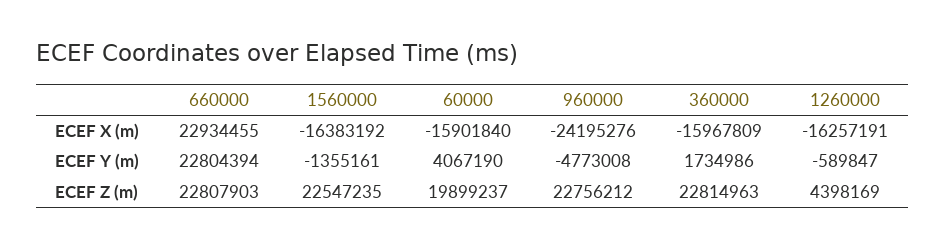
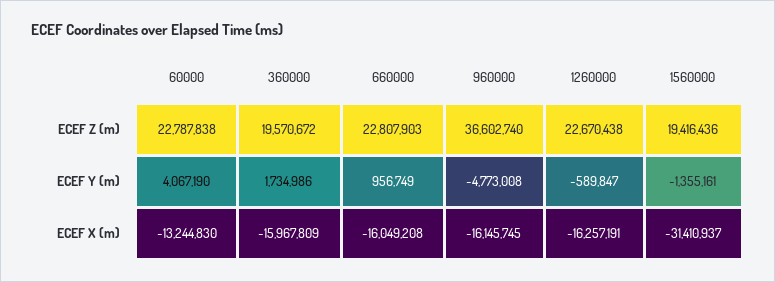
660000, ECEF X (m): 22934455 -> -16049208
1560000, ECEF X (m): -16383192 -> -31410937
60000, ECEF X (m): -15901840 -> -13244830
960000, ECEF X (m): -24195276 -> -16145745
660000, ECEF Y (m): 22804394 -> 956749
1560000, ECEF Z (m): 22547235 -> 19416436
60000, ECEF Z (m): 19899237 -> 22787838
960000, ECEF Z (m): 22756212 -> 36602740
360000, ECEF Z (m): 22814963 -> 19570672
1260000, ECEF Z (m): 4398169 -> 22670438

